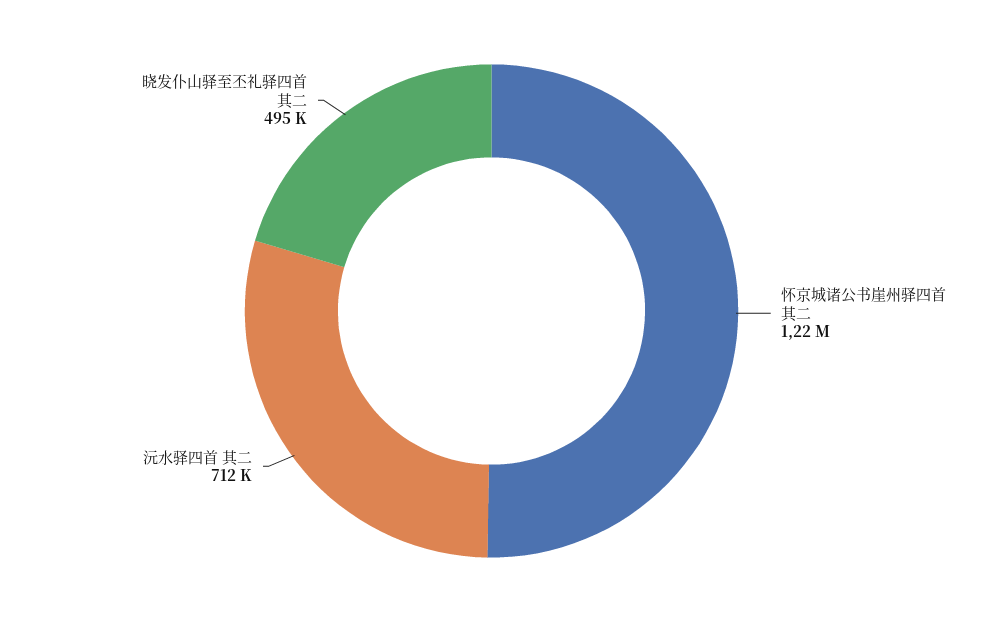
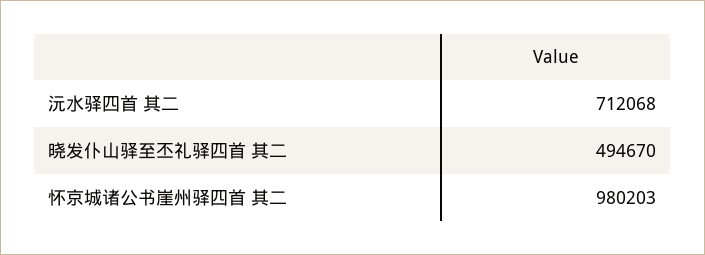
怀京城诸公书崖州驿四首 其二: 1220000 -> 980203

